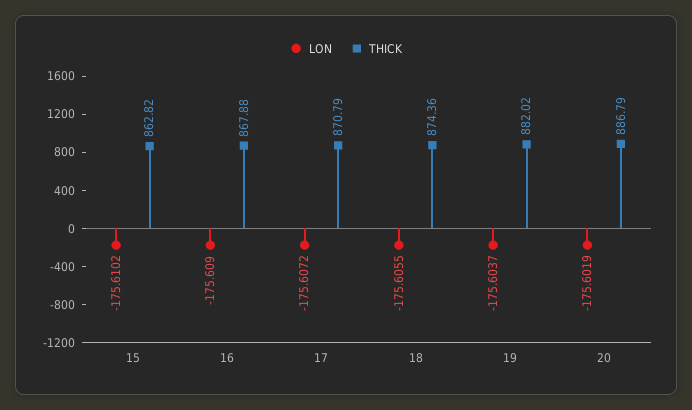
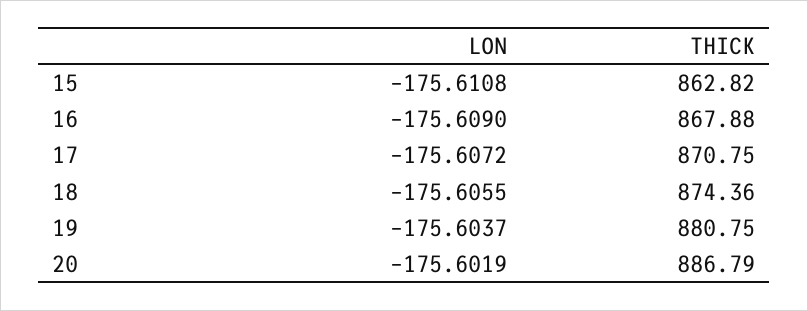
LON, 15: -175.6102 -> -175.6108
THICK, 17: 870.79 -> 870.75
THICK, 19: 882.02 -> 880.75

